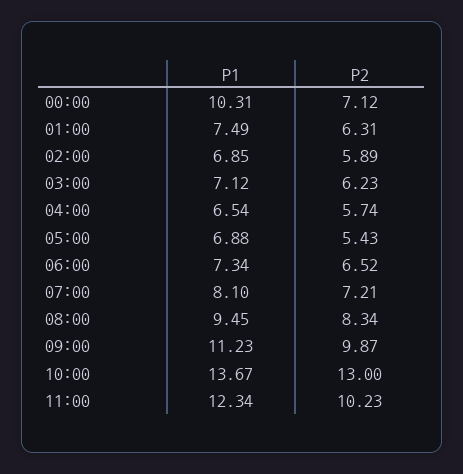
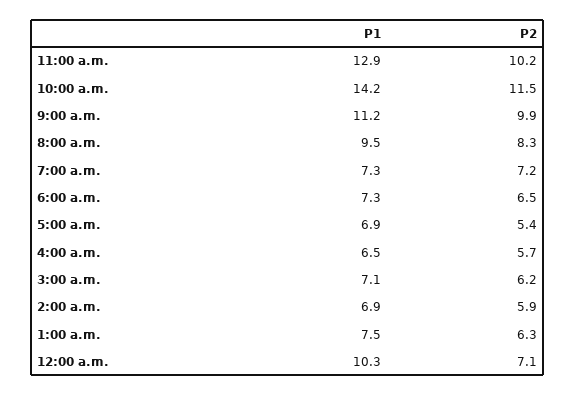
P1, 07:00: 8.1 -> 7.3
P1, 10:00: 13.67 -> 14.2
P2, 10:00: 13 -> 11.5
P1, 11:00: 12.34 -> 12.9

